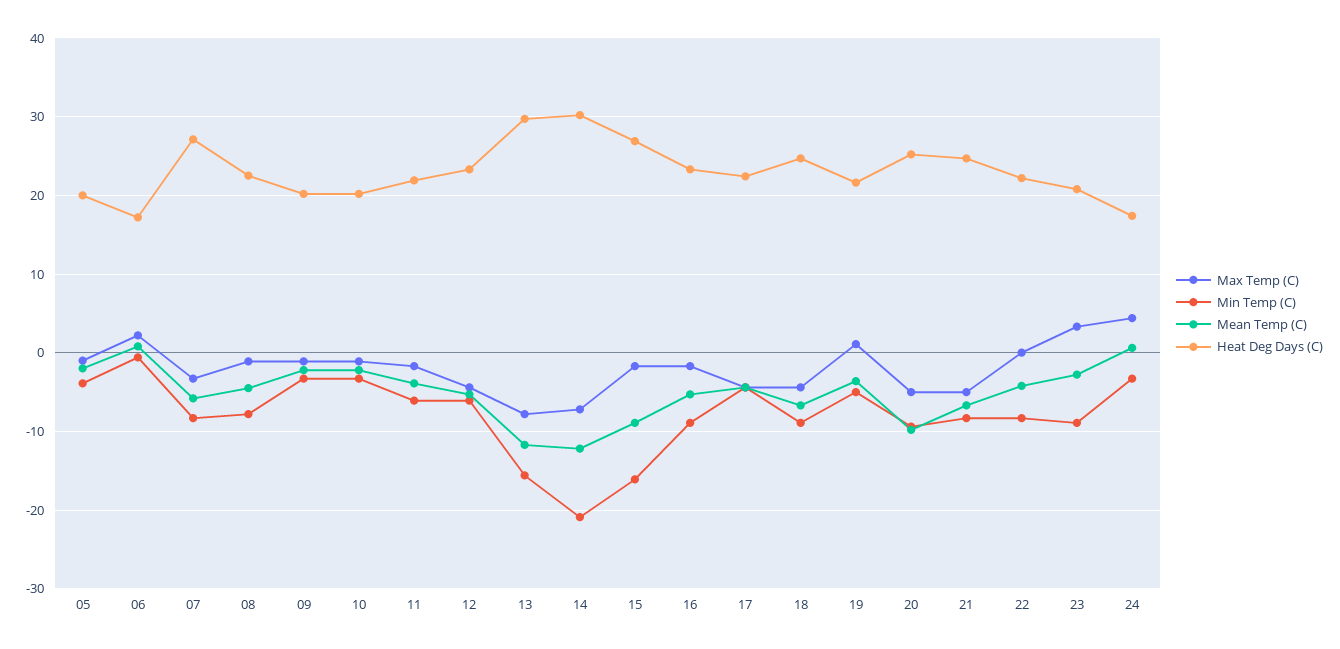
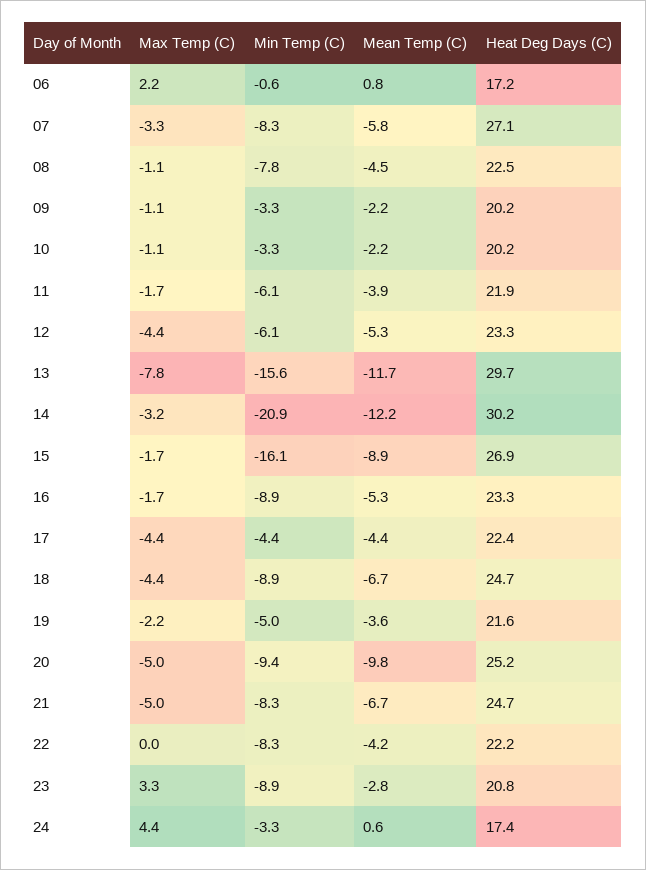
Max Temp (C), 05: -1 -> none
Min Temp (C), 05: -4 -> none
Mean Temp (C), 05: -2 -> none
Heat Deg Days (C), 05: 20 -> none
Max Temp (C), 14: -7 -> -3.2
Max Temp (C), 19: 1 -> -2.2

